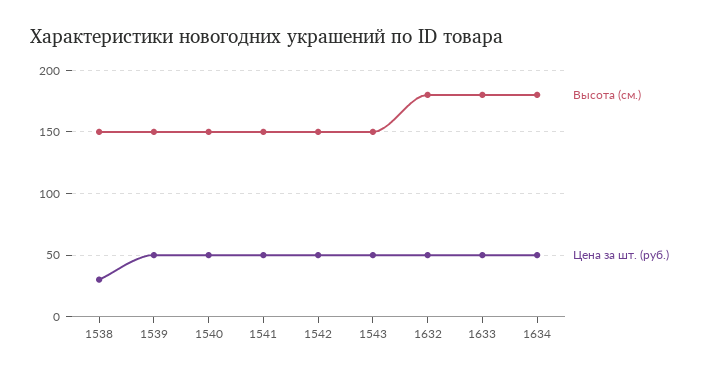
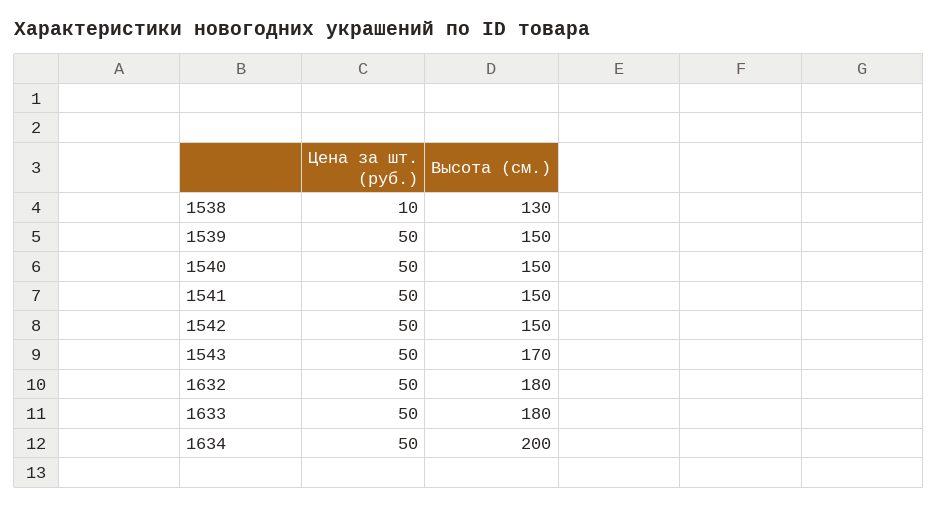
Высота (см.), 1538: 150 -> 130
Цена за шт. (руб.), 1538: 30 -> 10
Высота (см.), 1543: 150 -> 170
Высота (см.), 1634: 180 -> 200

